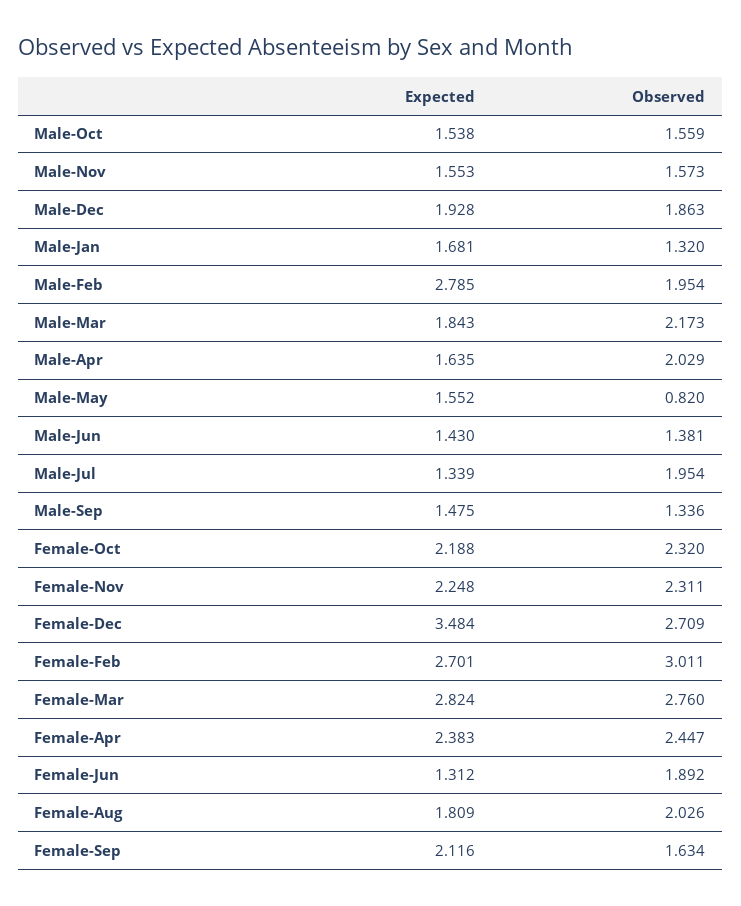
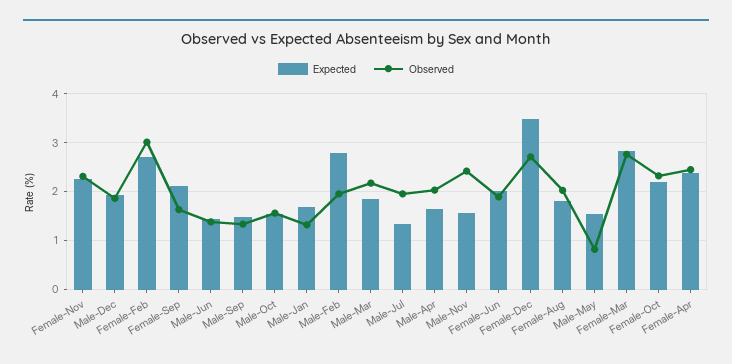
Observed, Male-Nov: 1.573 -> 2.4
Expected, Female-Jun: 1.312 -> 2

